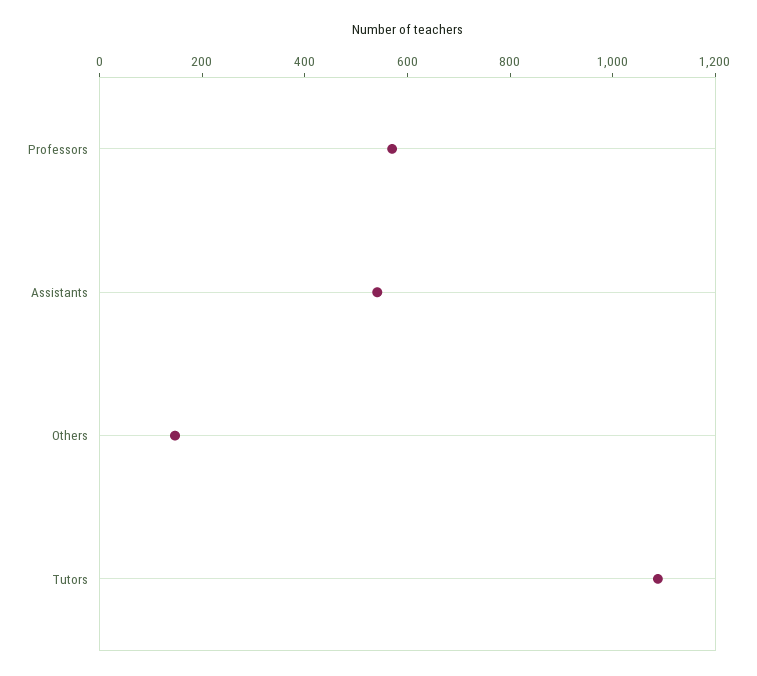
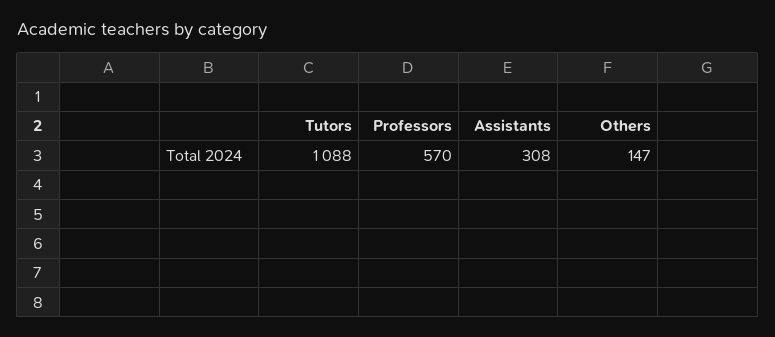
Assistants: 550 -> 308

